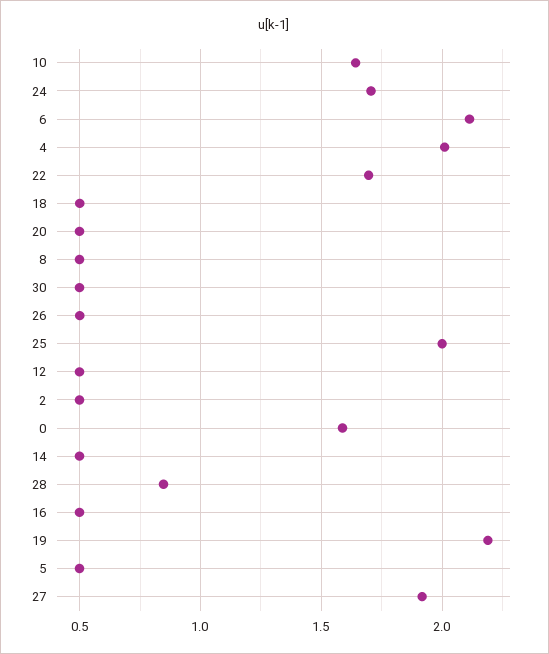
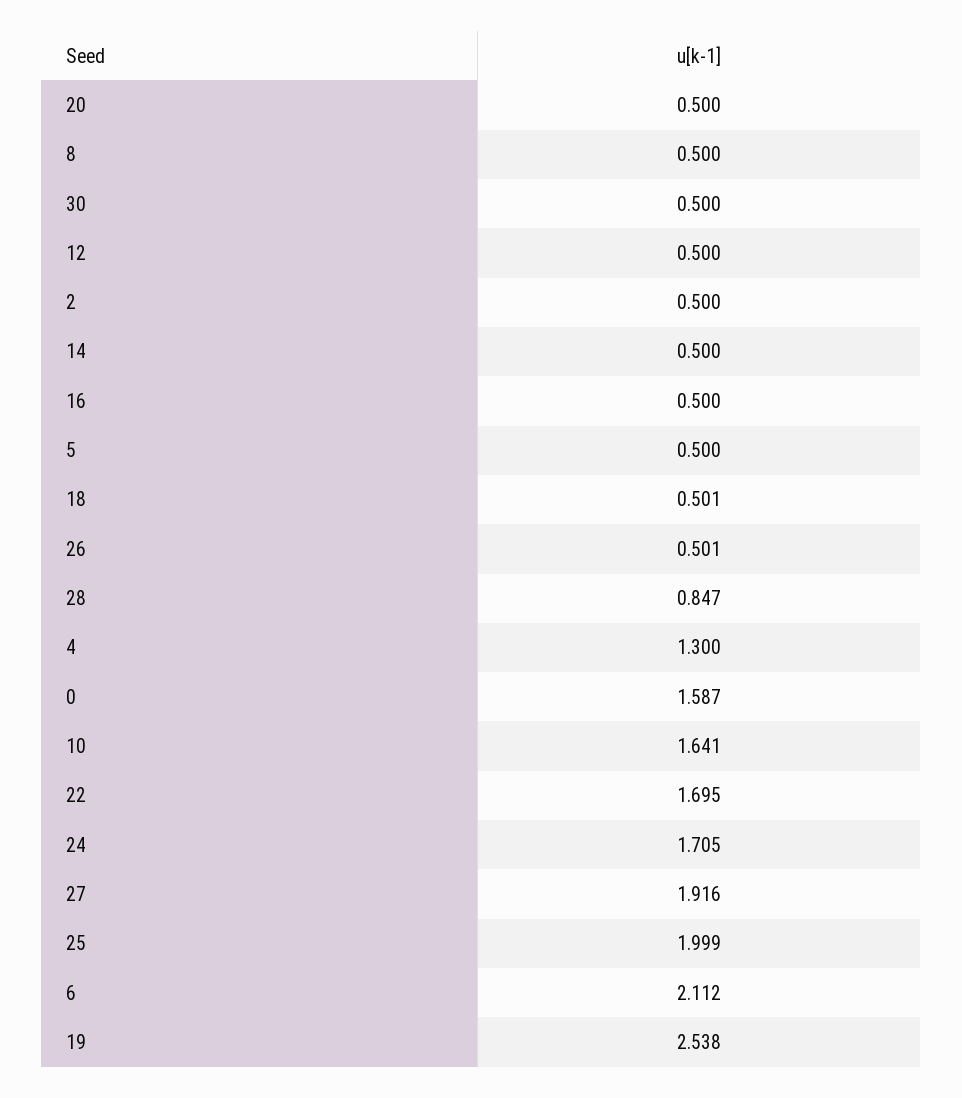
4: 2 -> 1.3
19: 2.2 -> 2.538

